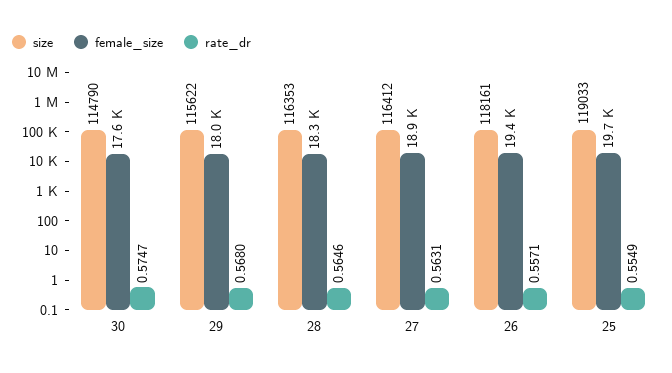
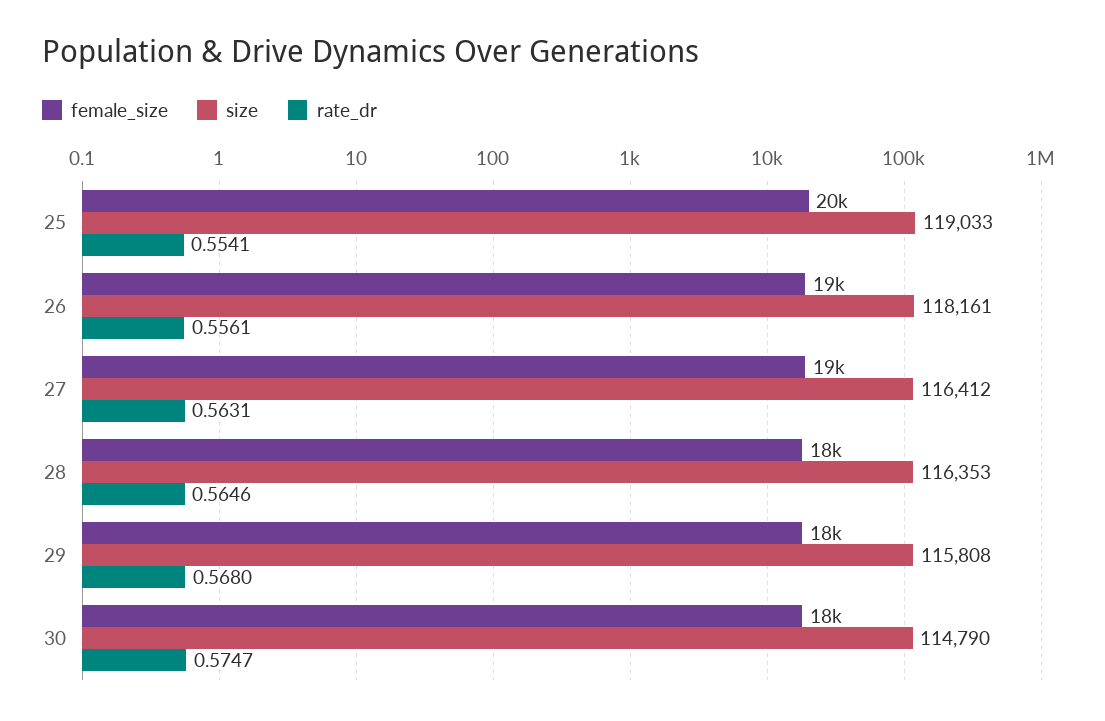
size, 29: 115622 -> 115808
rate_dr, 26: 0.5571 -> 0.5561
rate_dr, 25: 0.5549 -> 0.5541

